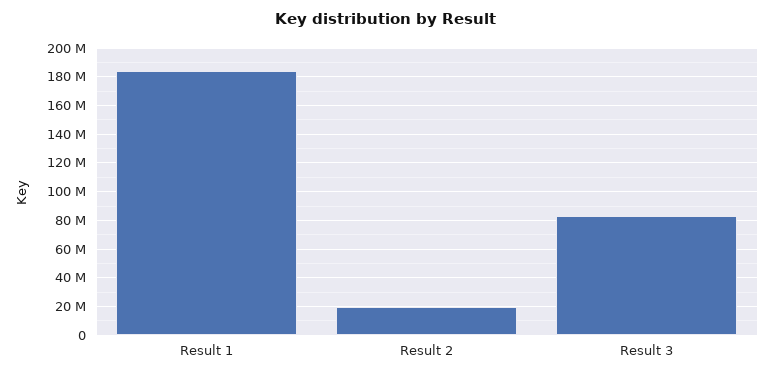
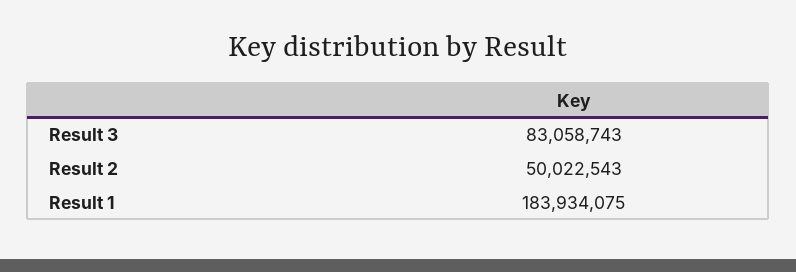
Result 2: 20000000 -> 50022543

